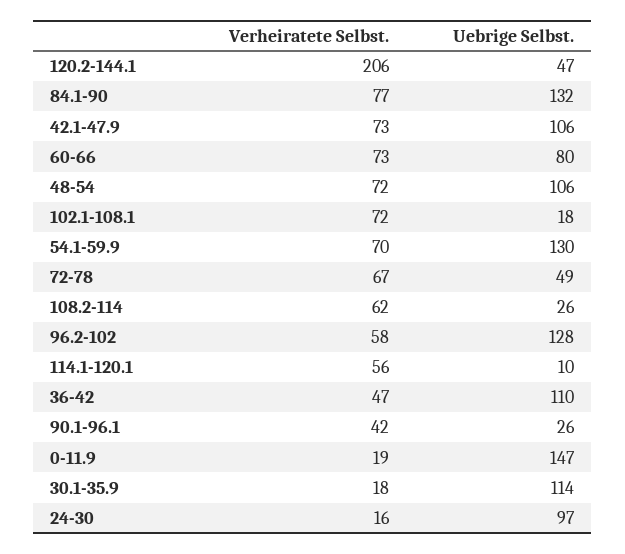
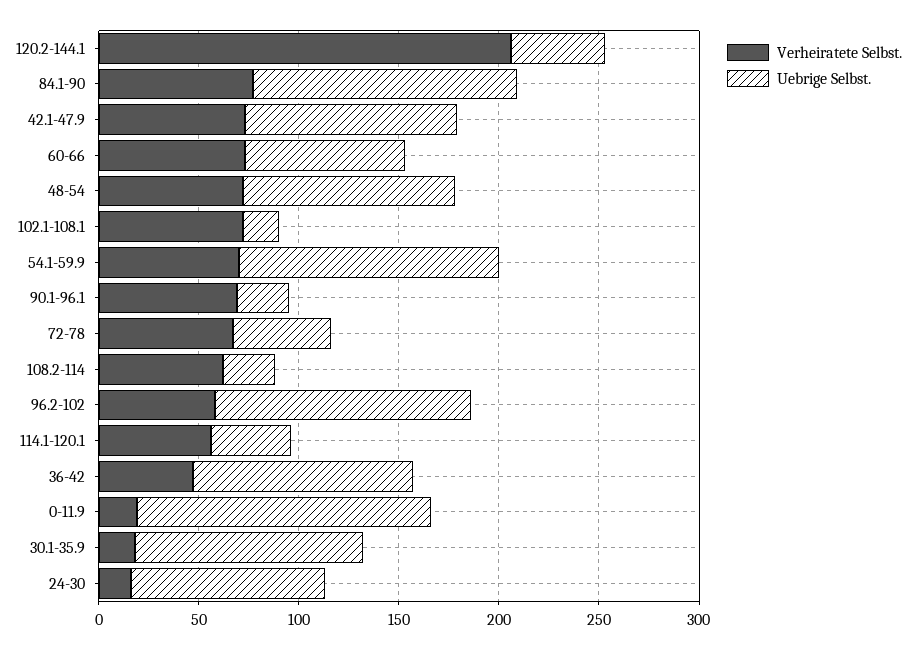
Uebrige Selbst., 114.1-120.1: 10 -> 40
Verheiratete Selbst., 90.1-96.1: 42 -> 70

